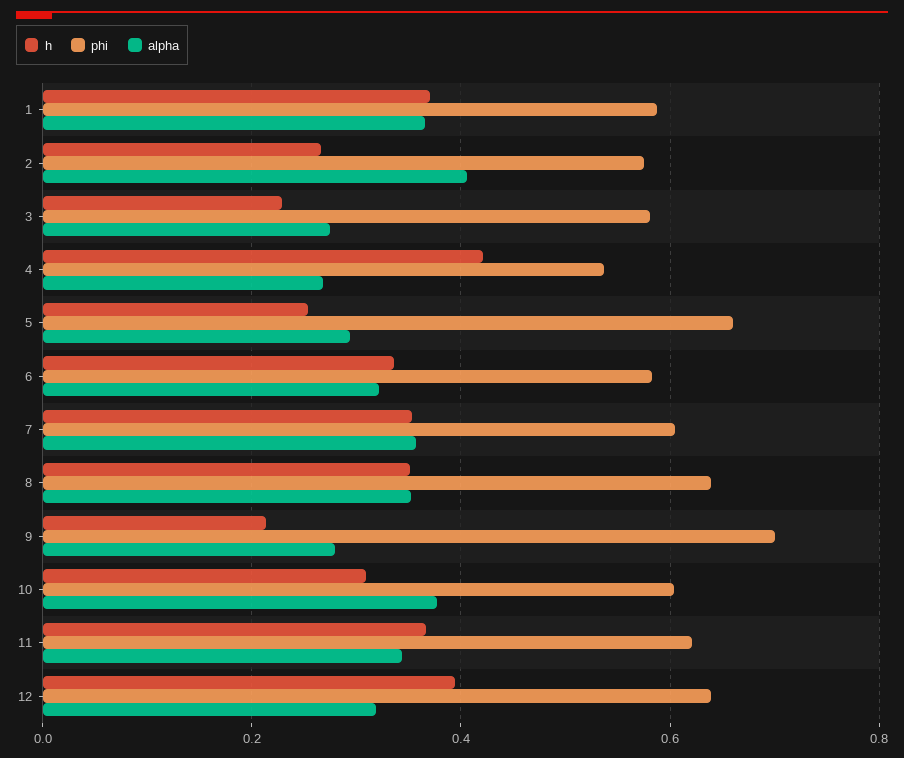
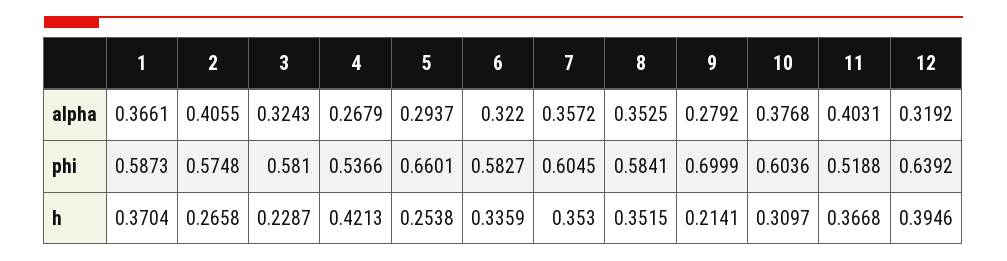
alpha, 3: 0.28 -> 0.3243
phi, 8: 0.64 -> 0.5841
phi, 11: 0.62 -> 0.5188
alpha, 11: 0.34 -> 0.4031

